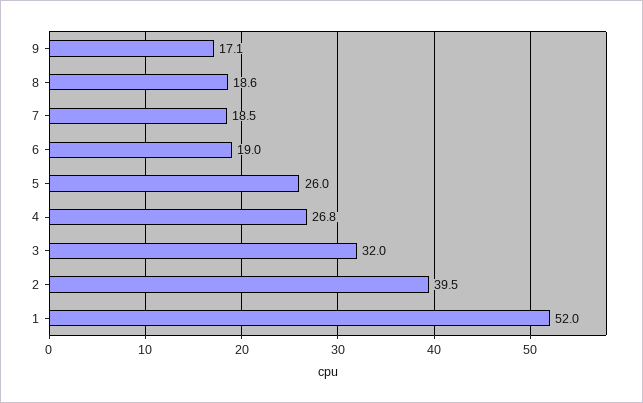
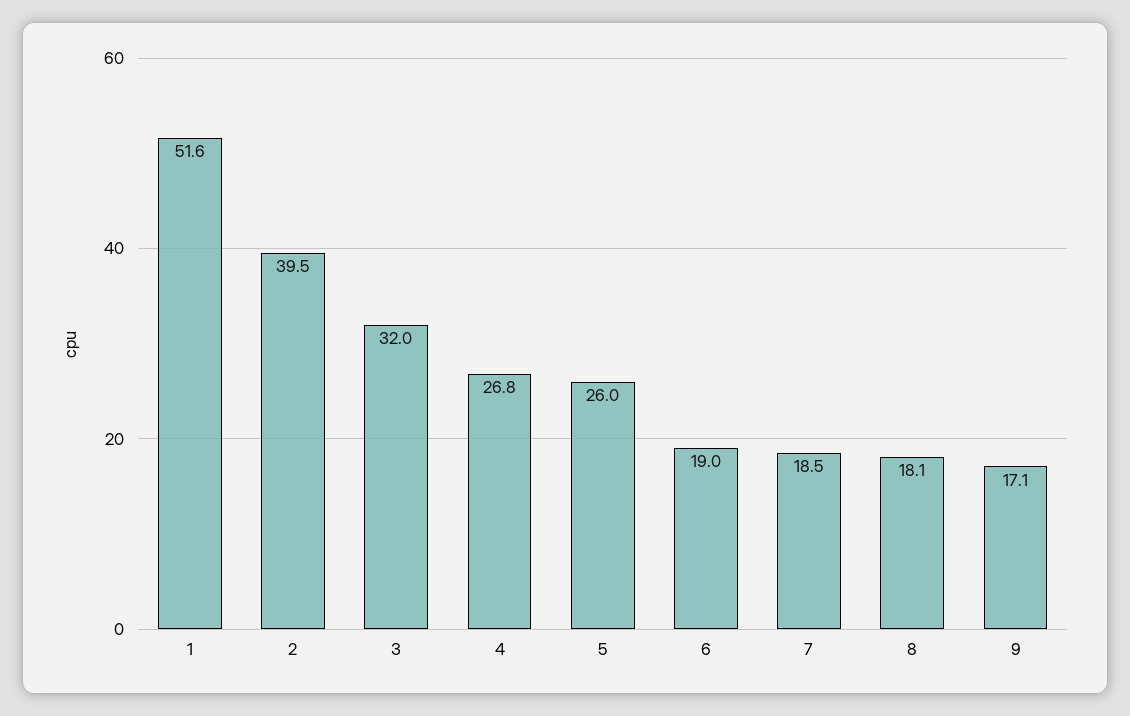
8: 18.6 -> 18.1
1: 52 -> 51.6

